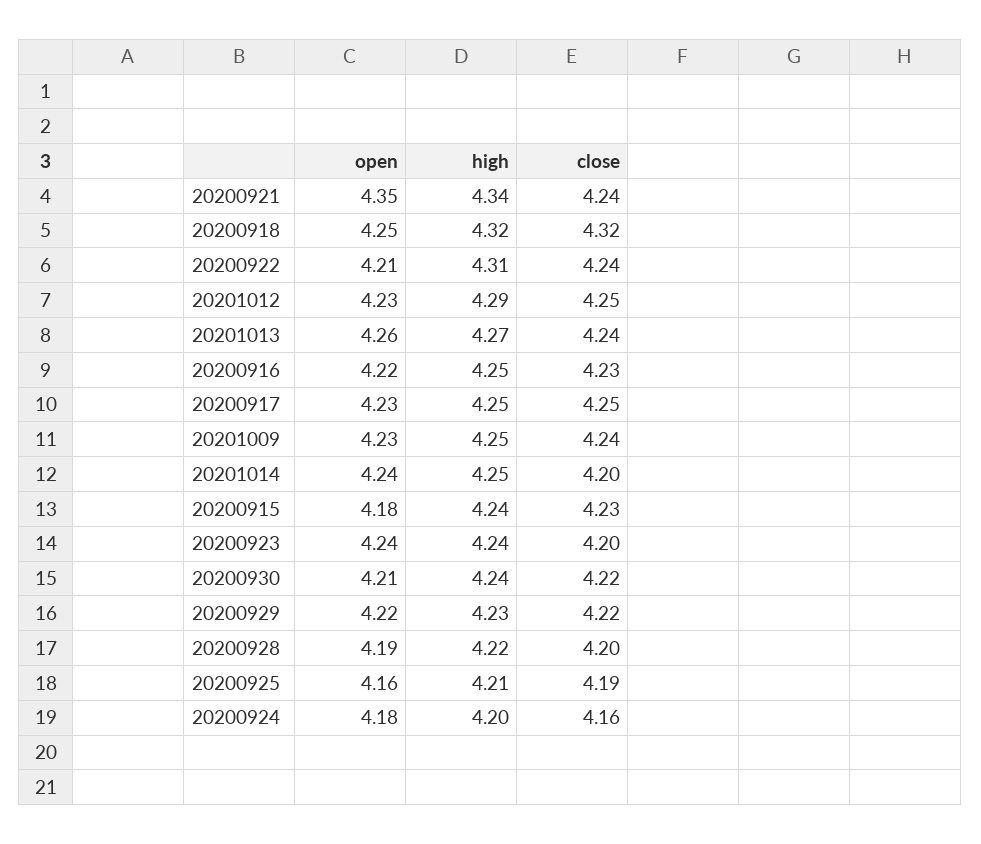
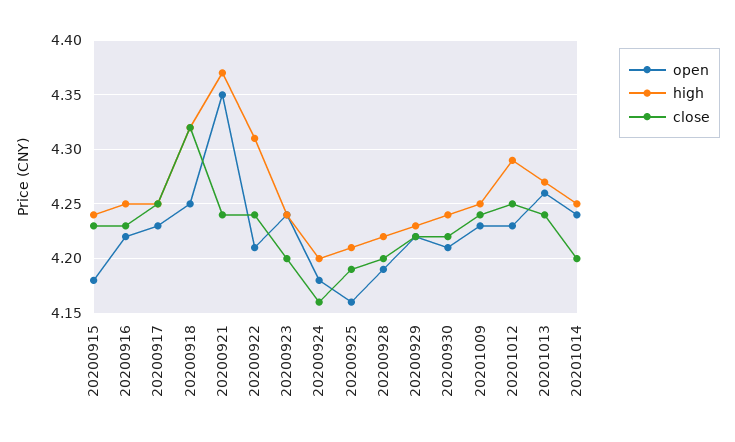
high, 20200921: 4.34 -> 4.37

